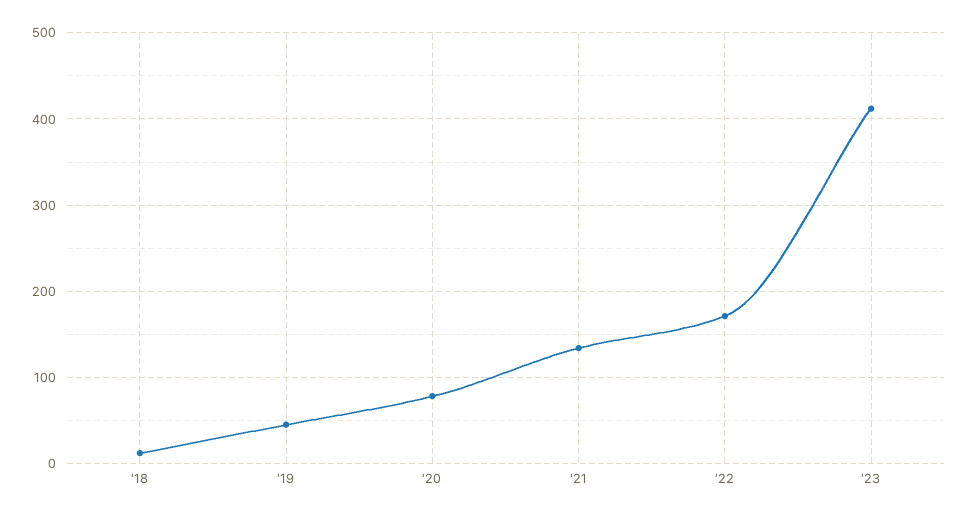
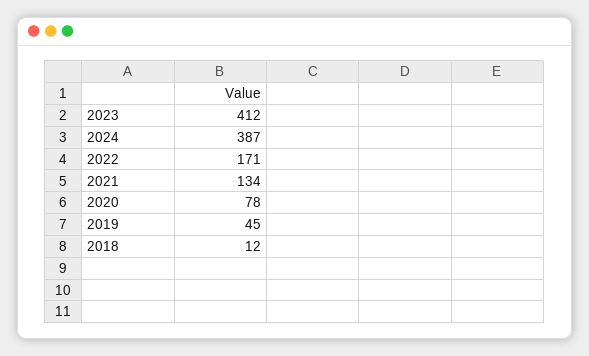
2024: none -> 387

